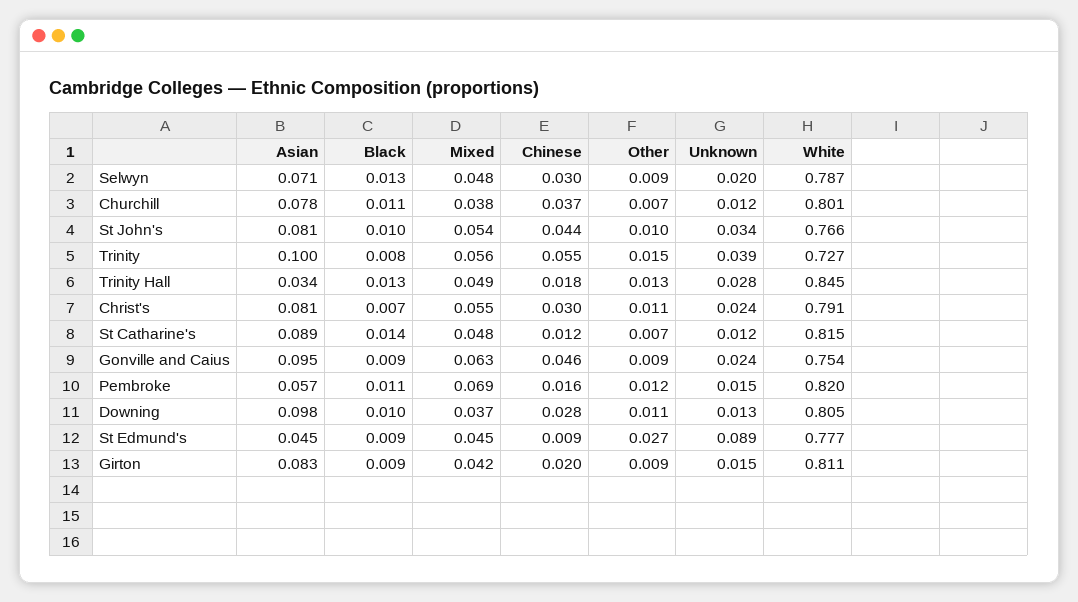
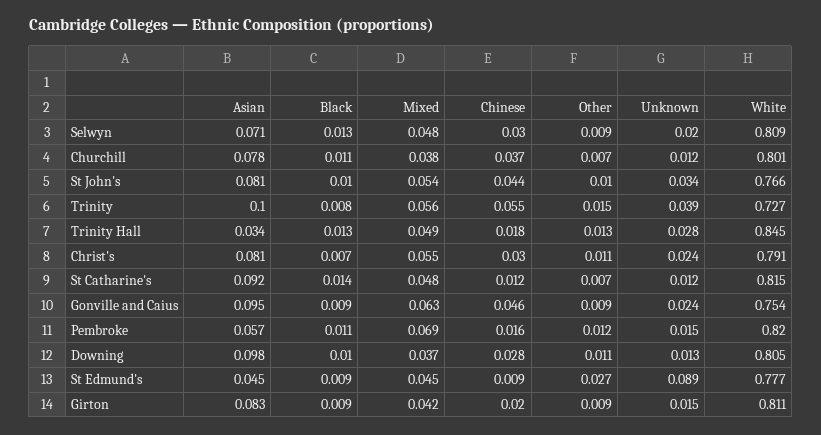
White, Selwyn: 0.787 -> 0.809
Asian, St Catharine's: 0.089 -> 0.092

